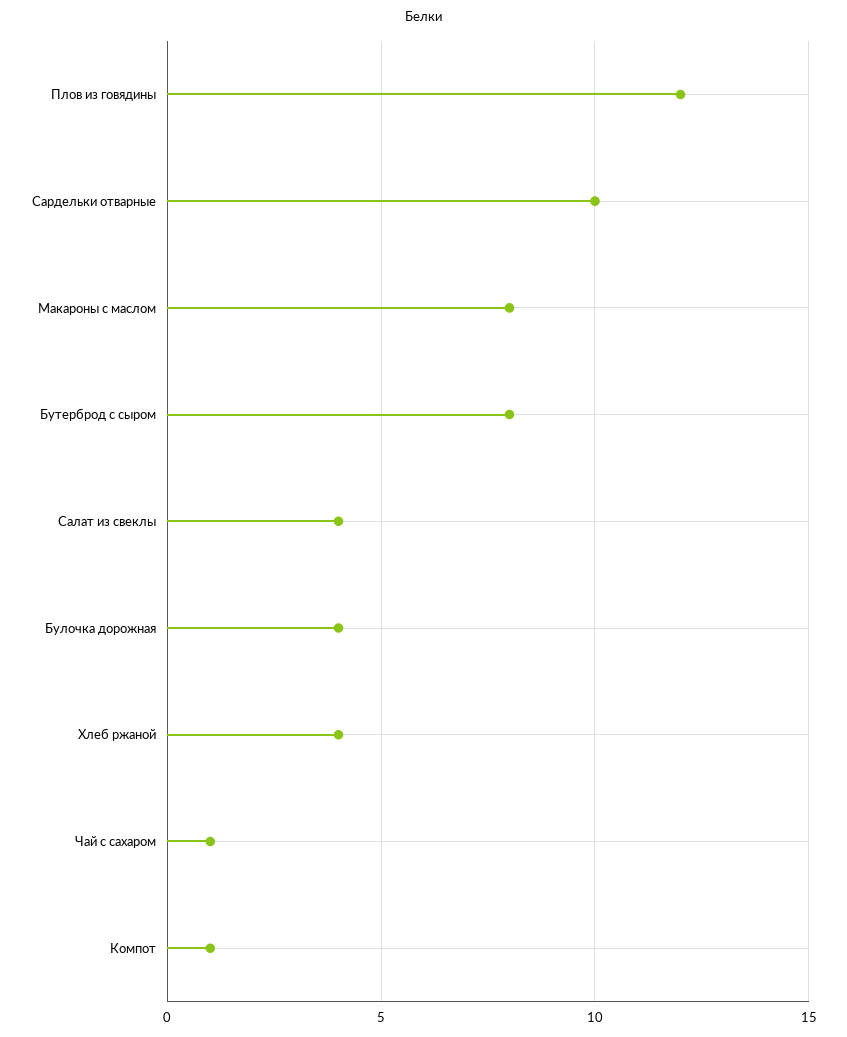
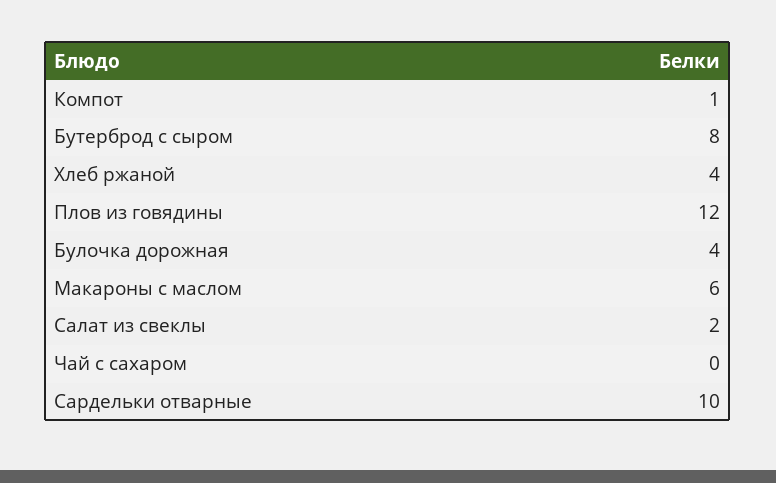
Макароны с маслом: 8 -> 6
Салат из свеклы: 4 -> 2
Чай с сахаром: 1 -> 0

